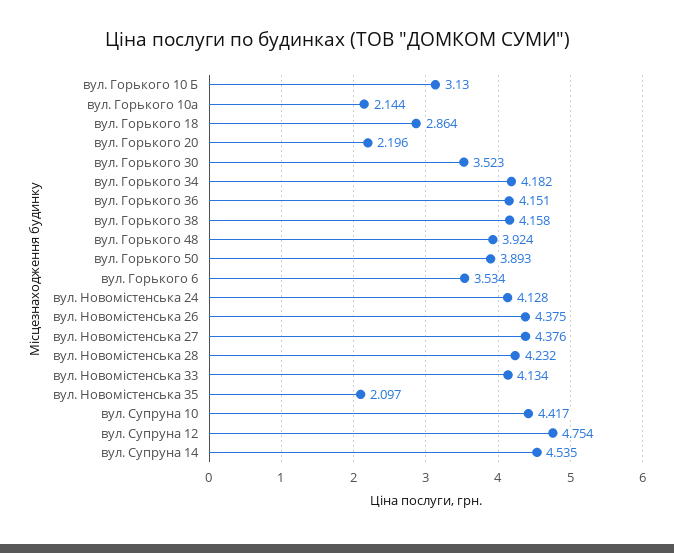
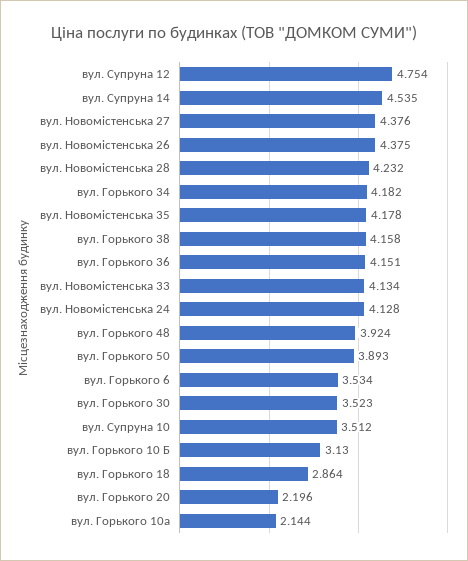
вул. Новомістенська 35: 2.097 -> 4.178
вул. Супруна 10: 4.417 -> 3.512

